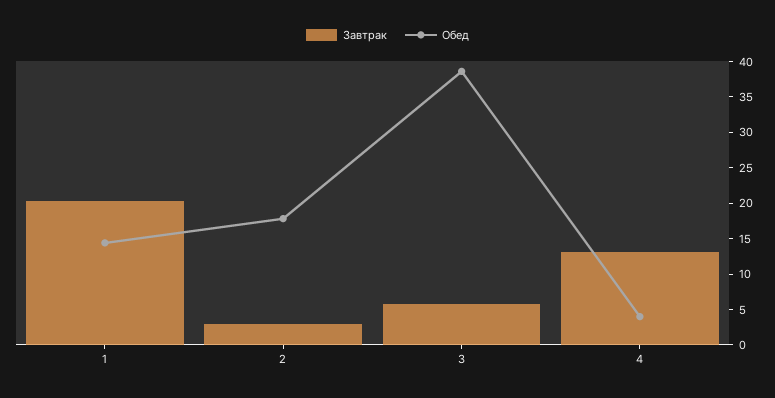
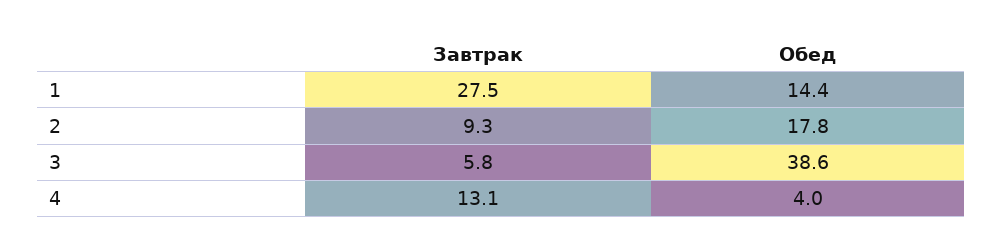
Завтрак, 1: 20 -> 27.5
Завтрак, 2: 2.5 -> 9.3

